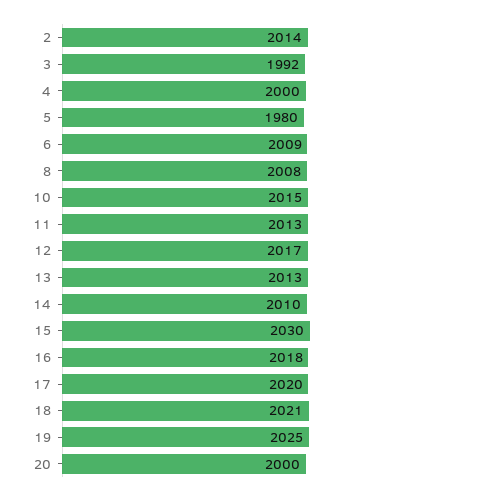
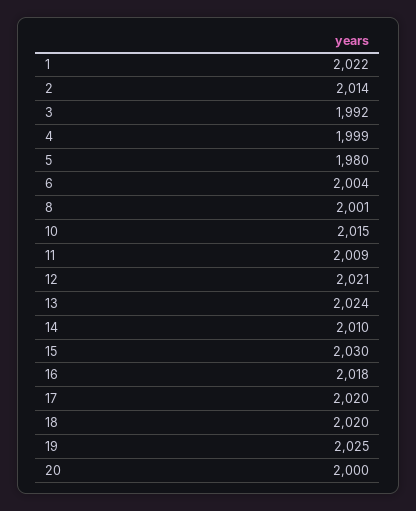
4: 2000 -> 1999
6: 2009 -> 2004
8: 2008 -> 2001
11: 2013 -> 2009
12: 2017 -> 2021
13: 2013 -> 2024
18: 2021 -> 2020
1: none -> 2022

